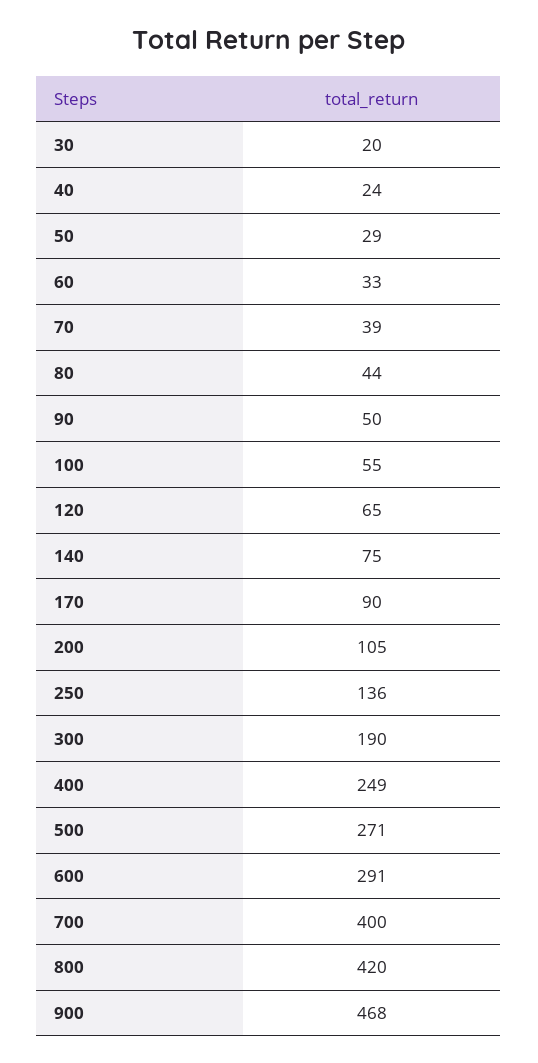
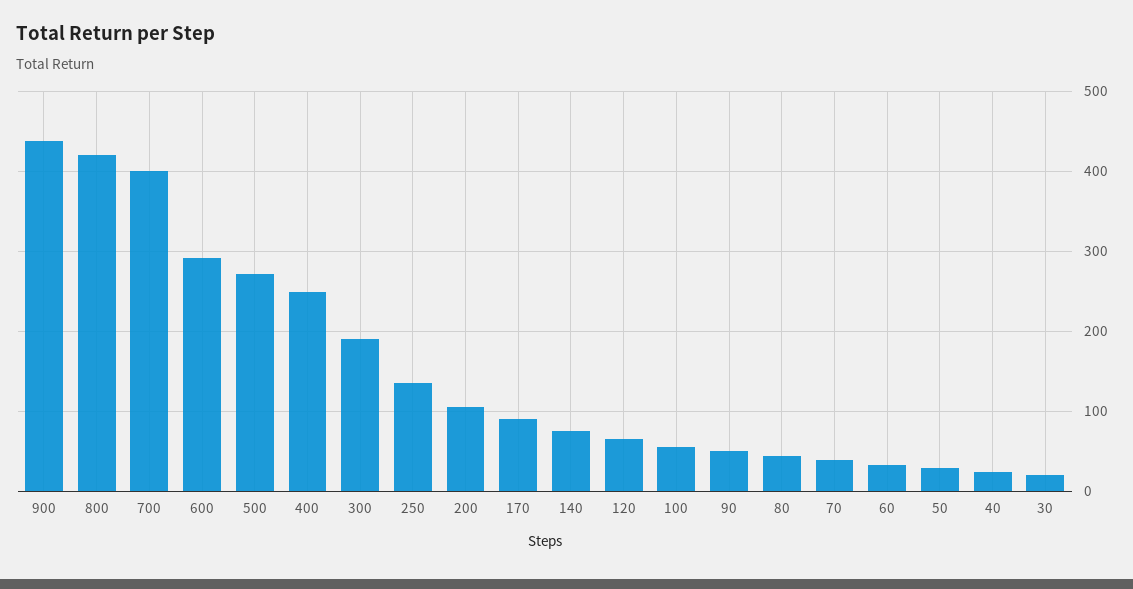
900: 468 -> 440

